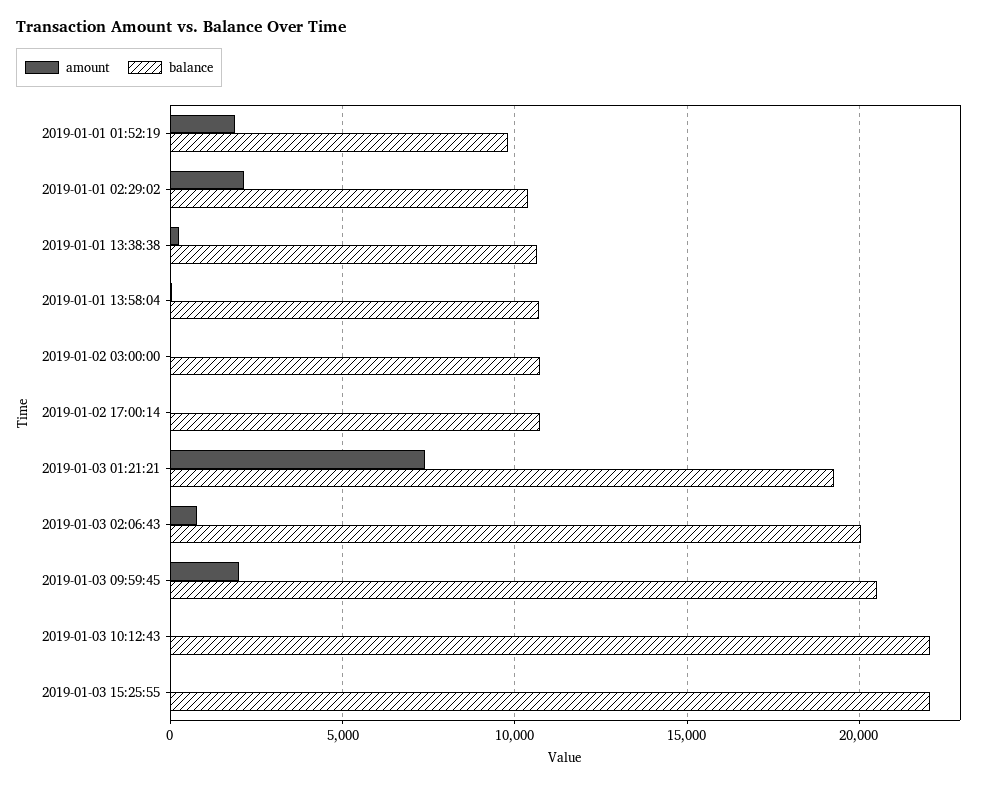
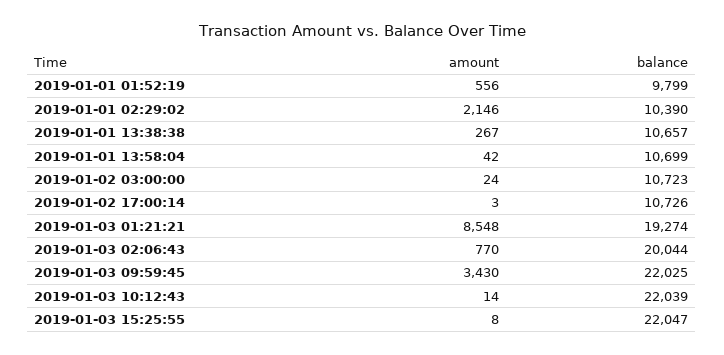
amount, 2019-01-01 01:52:19: 2000 -> 556
amount, 2019-01-03 01:21:21: 7500 -> 8548
amount, 2019-01-03 09:59:45: 2000 -> 3430
balance, 2019-01-03 09:59:45: 20500 -> 22025

